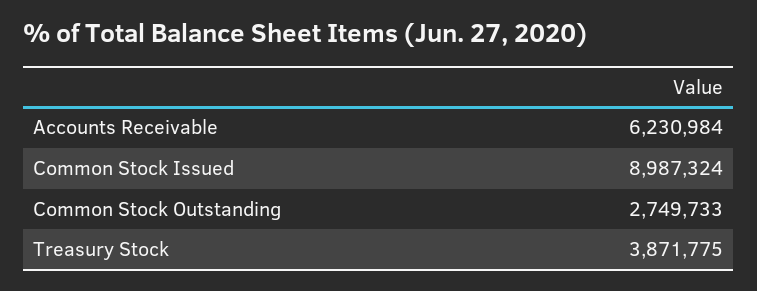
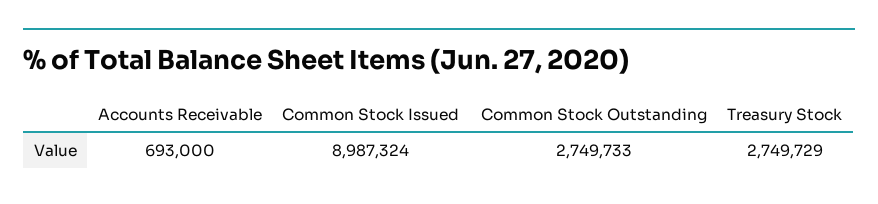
Accounts Receivable: 6230984 -> 693000
Treasury Stock: 3871775 -> 2749729

